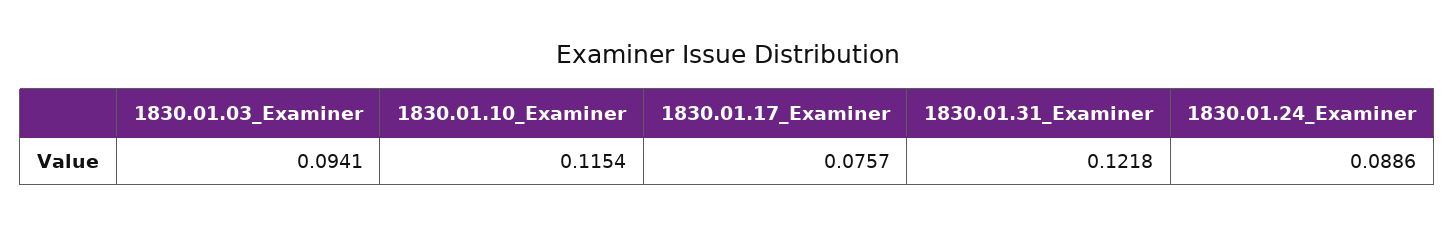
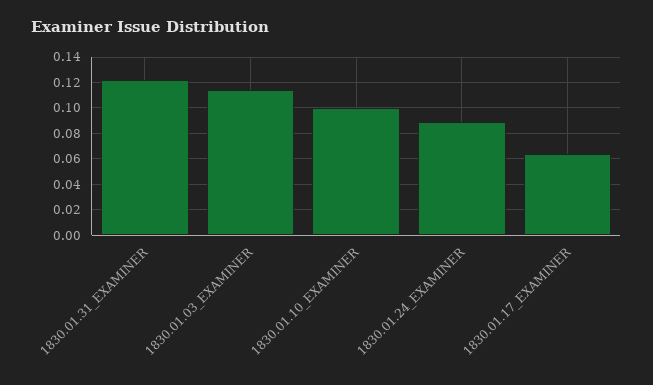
1830.01.03_Examiner: 0.0941 -> 0.115
1830.01.10_Examiner: 0.1154 -> 0.1
1830.01.17_Examiner: 0.0757 -> 0.065

